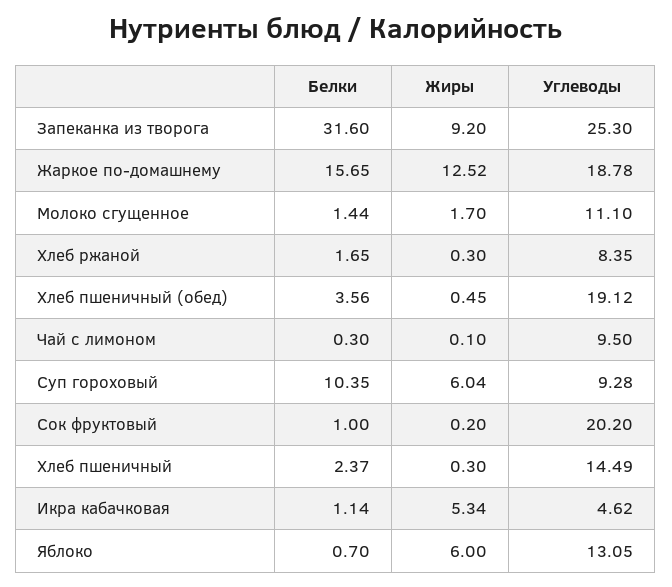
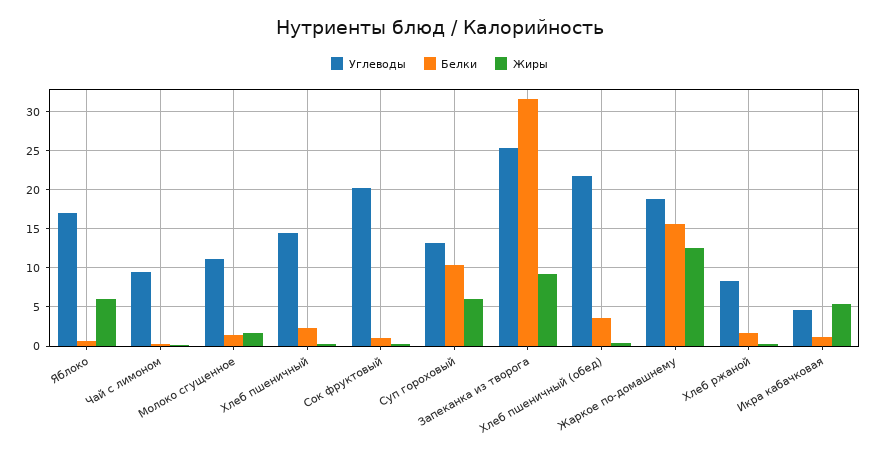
Углеводы, Хлеб пшеничный (обед): 19.12 -> 22
Углеводы, Суп гороховый: 9.28 -> 13
Углеводы, Яблоко: 13.05 -> 17

